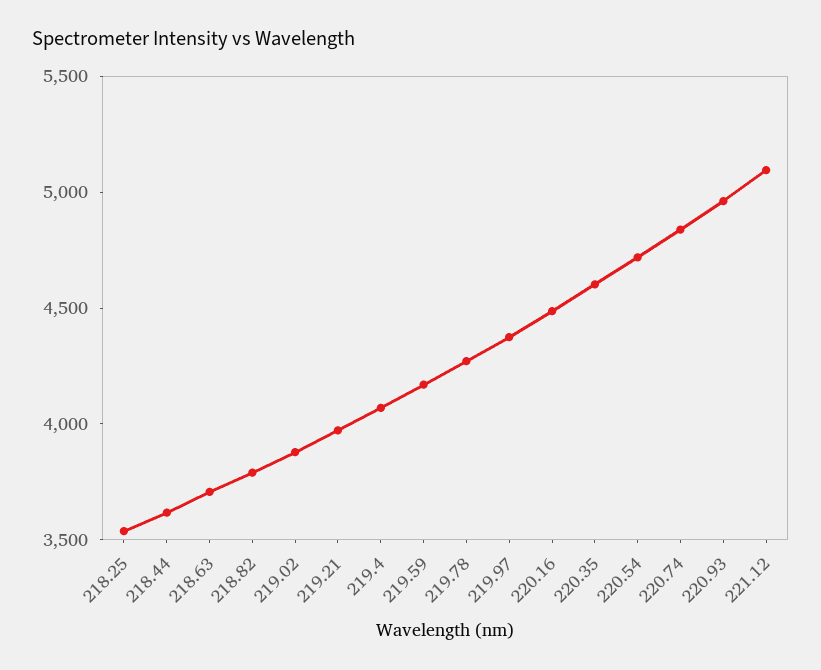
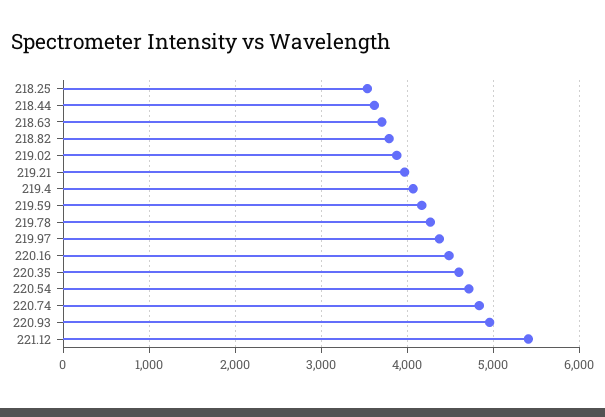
221.12: 5100 -> 5400

